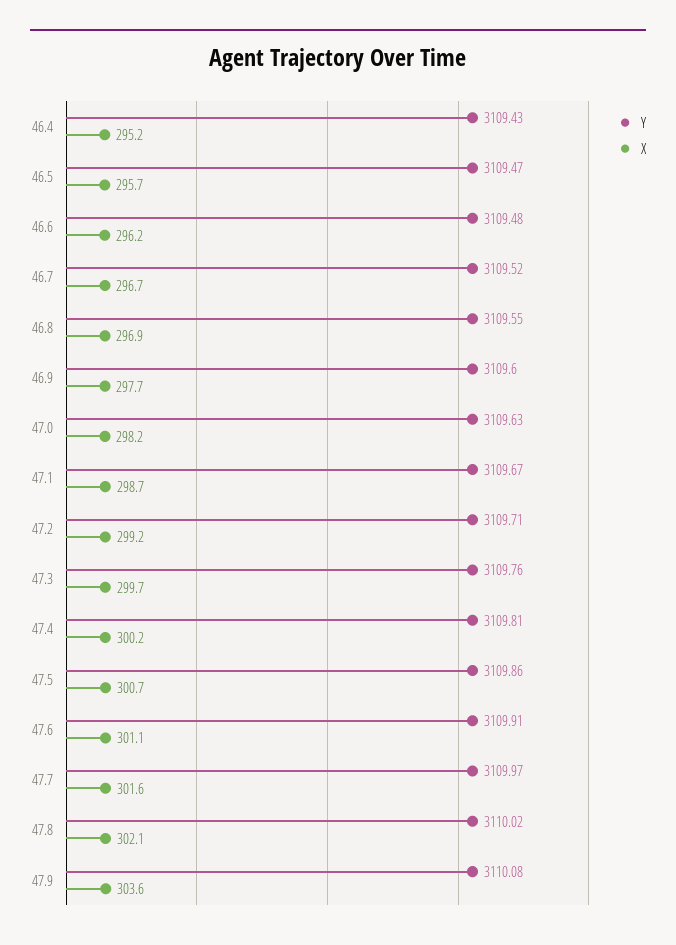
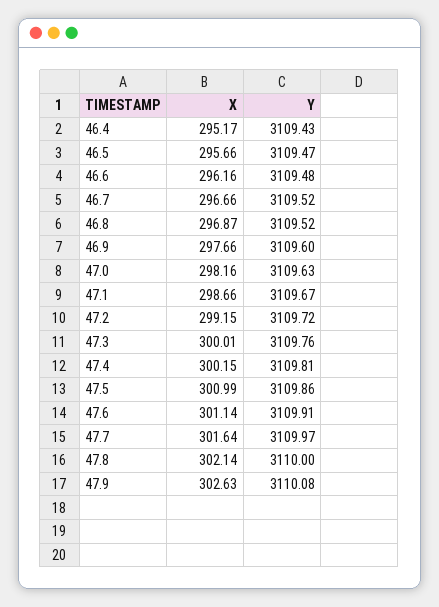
Y, 46.8: 3109.55 -> 3109.52
Y, 47.2: 3109.71 -> 3109.72
X, 47.3: 299.7 -> 300.01
X, 47.5: 300.7 -> 300.99
Y, 47.8: 3110.02 -> 3110
X, 47.9: 303.6 -> 302.63

